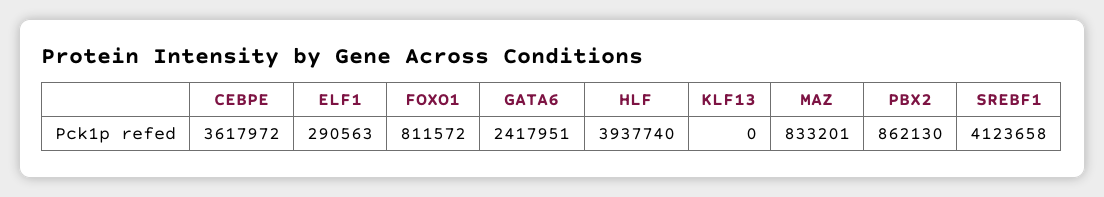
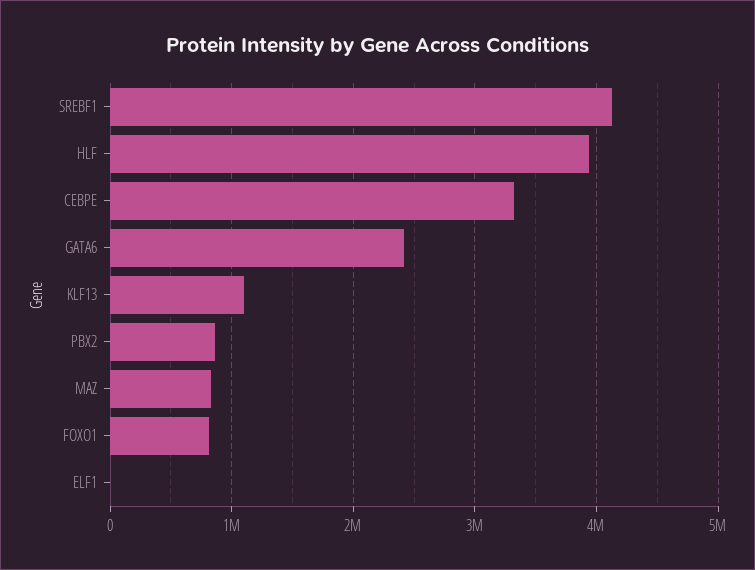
CEBPE: 3617972 -> 3300000
ELF1: 290563 -> 0
KLF13: 0 -> 1100000

